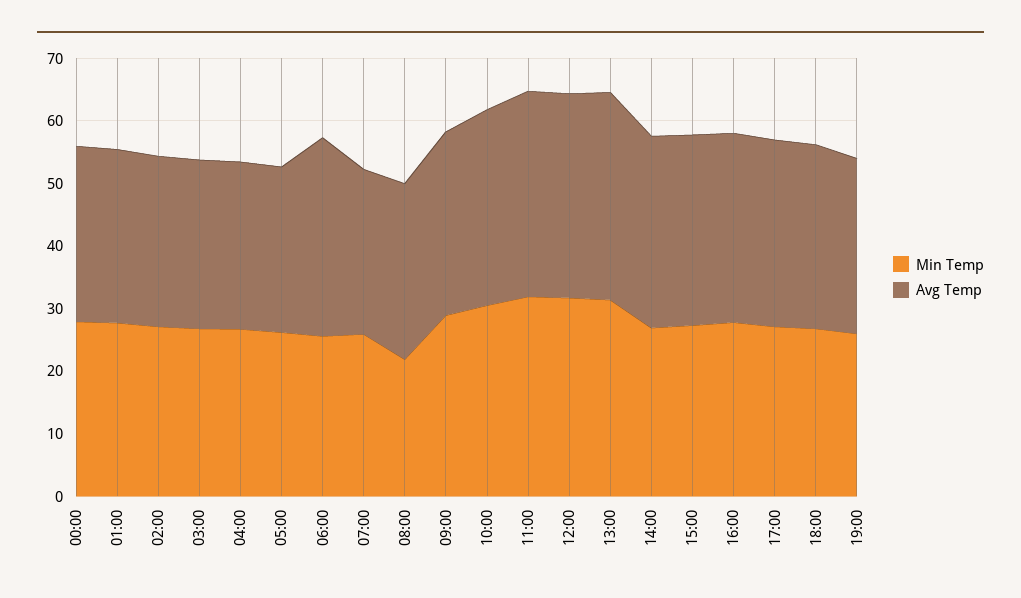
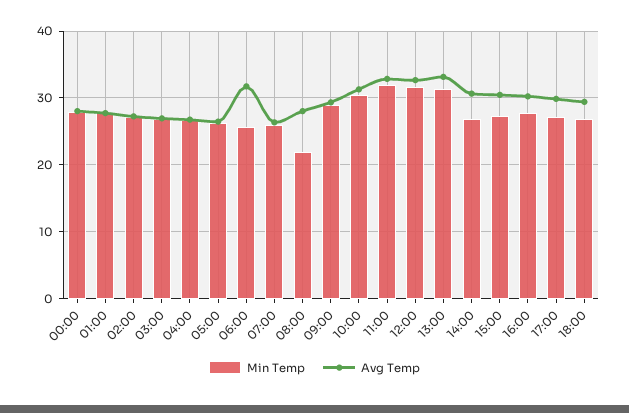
Min Temp, 19:00: 26 -> none
Avg Temp, 19:00: 28 -> none

